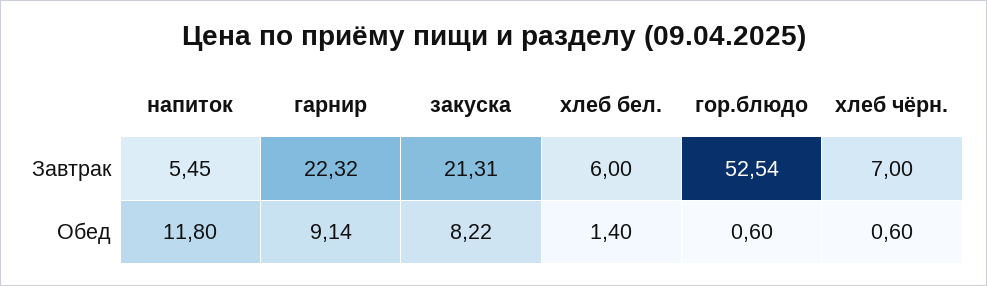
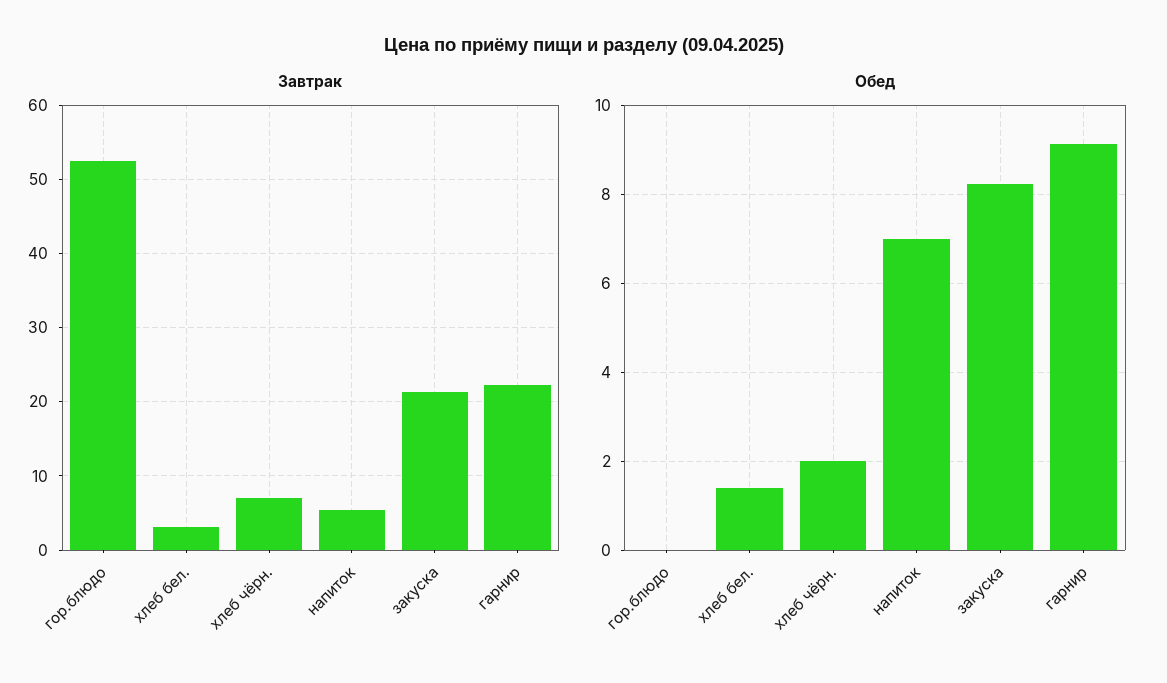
Завтрак, хлеб бел.: 6 -> 3
Обед, напиток: 11.8 -> 7
Обед, гор.блюдо: 0.6 -> 0
Обед, хлеб чёрн.: 0.6 -> 2

